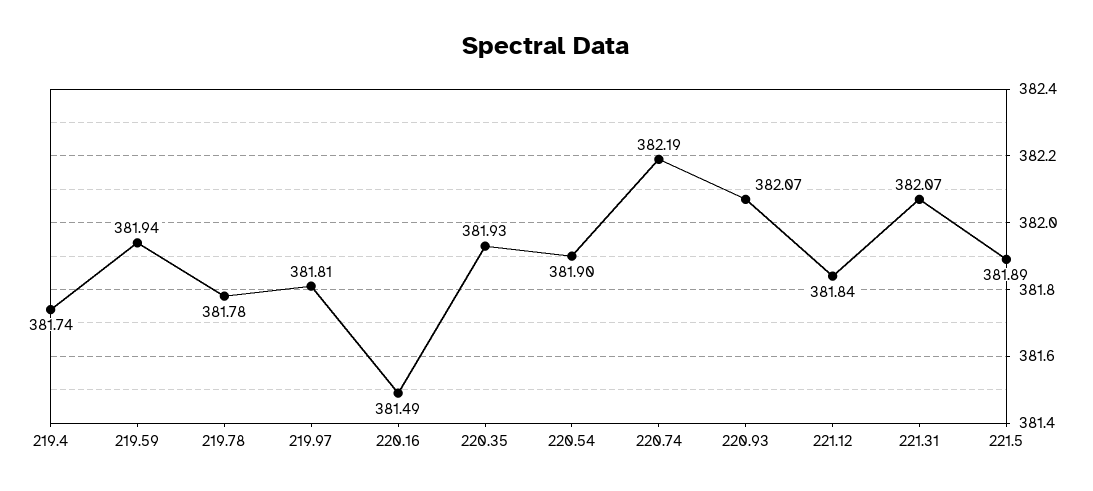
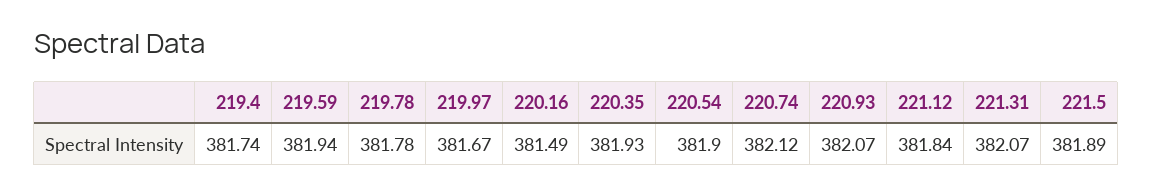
219.97: 381.81 -> 381.67
220.74: 382.19 -> 382.12

